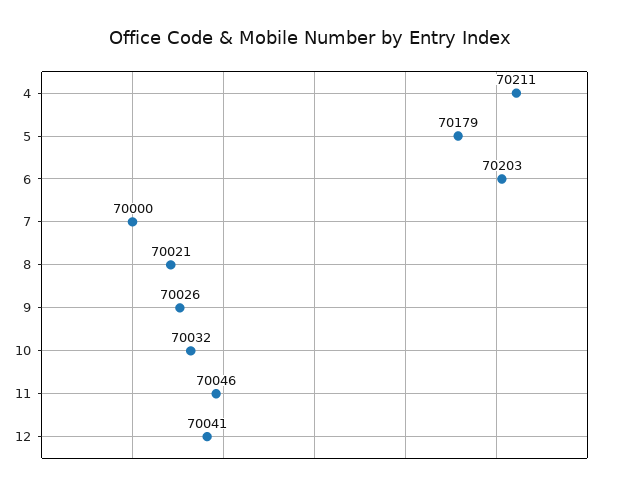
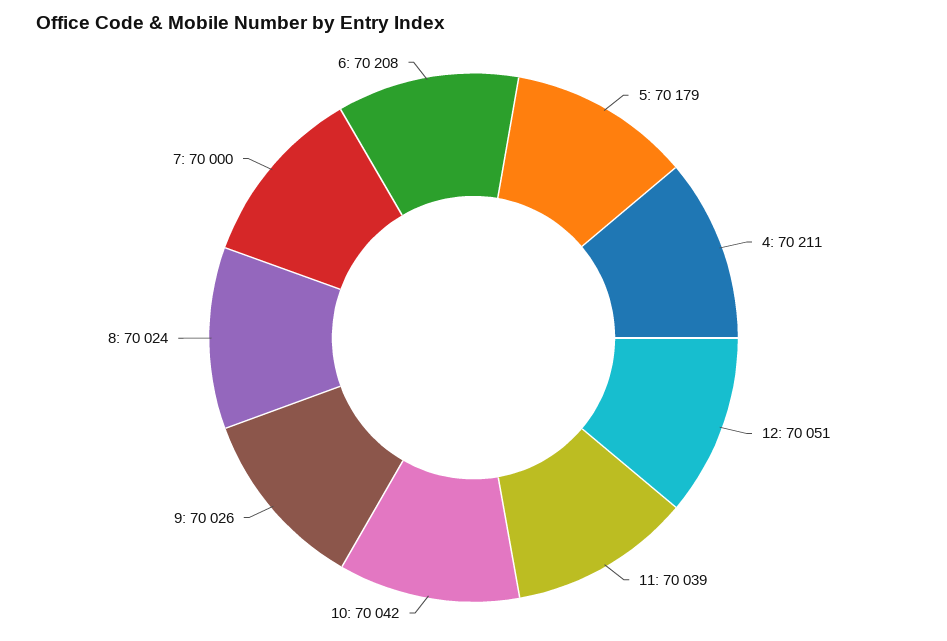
6: 70203 -> 70208
8: 70021 -> 70024
10: 70032 -> 70042
11: 70046 -> 70039
12: 70041 -> 70051

